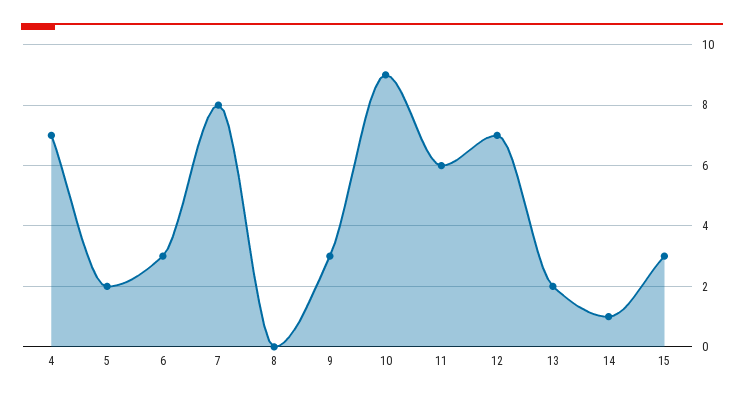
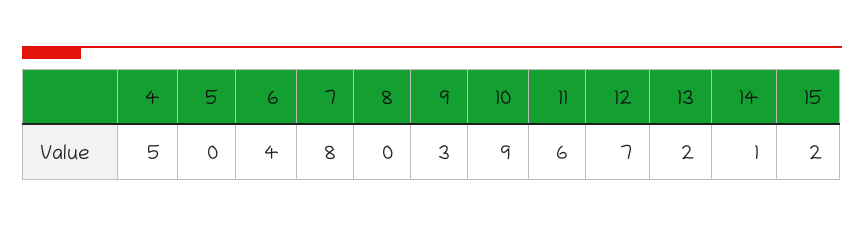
4: 7 -> 5
5: 2 -> 0
6: 3 -> 4
15: 3 -> 2

